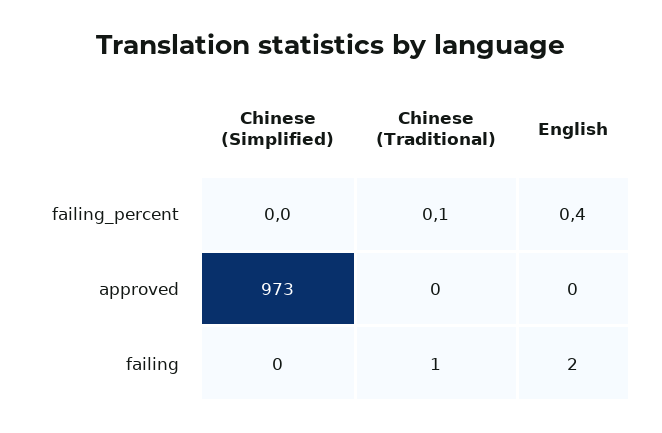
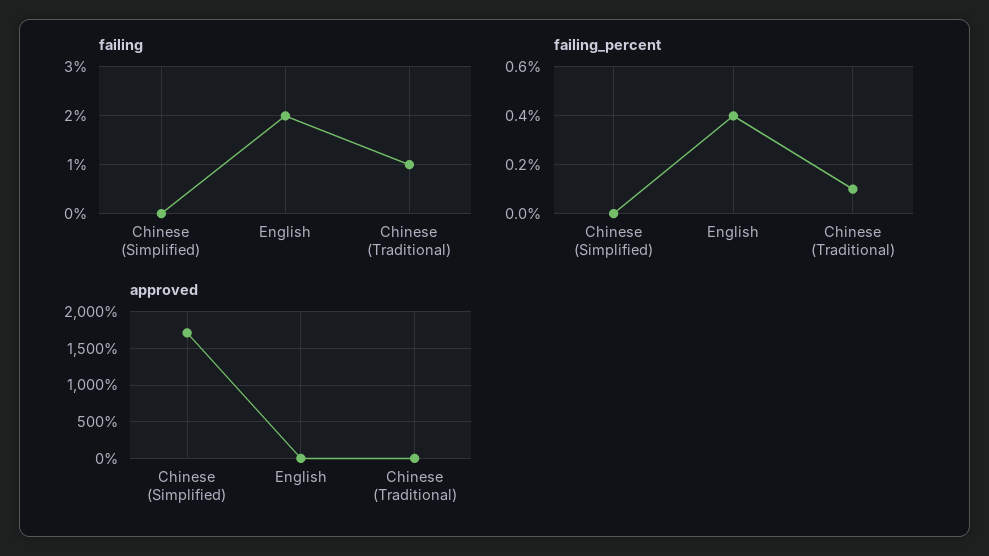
approved, Chinese (Simplified): 973 -> 1700

